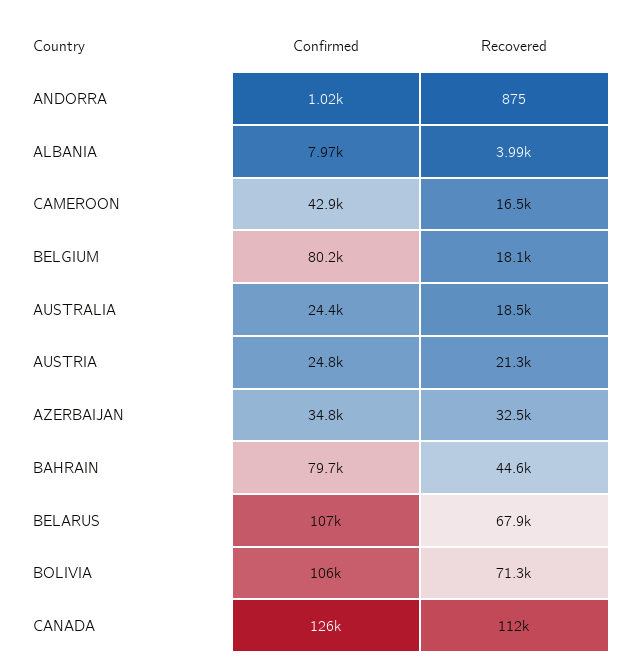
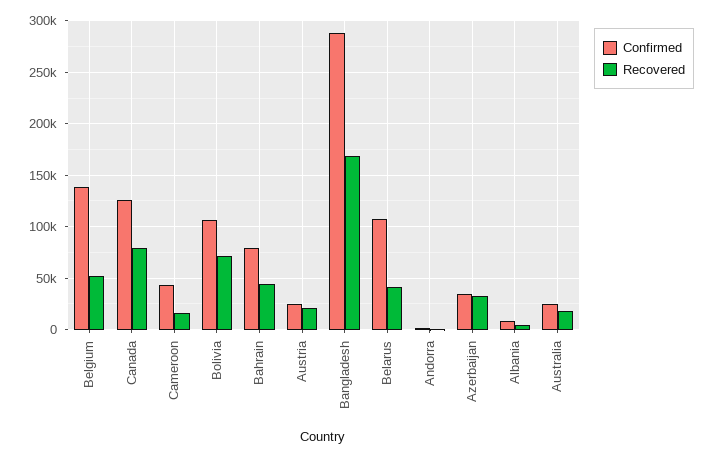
Confirmed, BELGIUM: 80200 -> 140000
Recovered, BELGIUM: 18100 -> 50000
Recovered, BELARUS: 67900 -> 40000
Recovered, CANADA: 112000 -> 80000
Confirmed, Bangladesh: none -> 290000
Recovered, Bangladesh: none -> 170000

